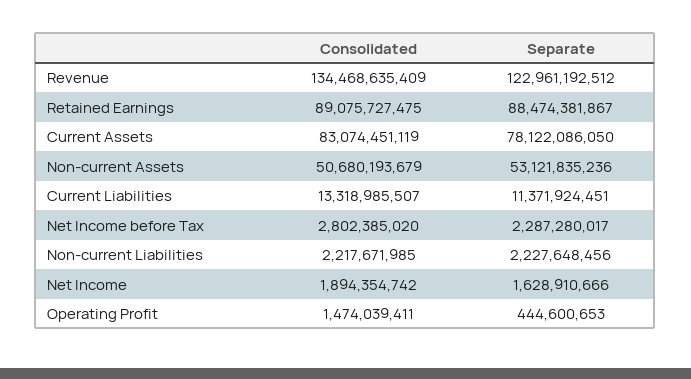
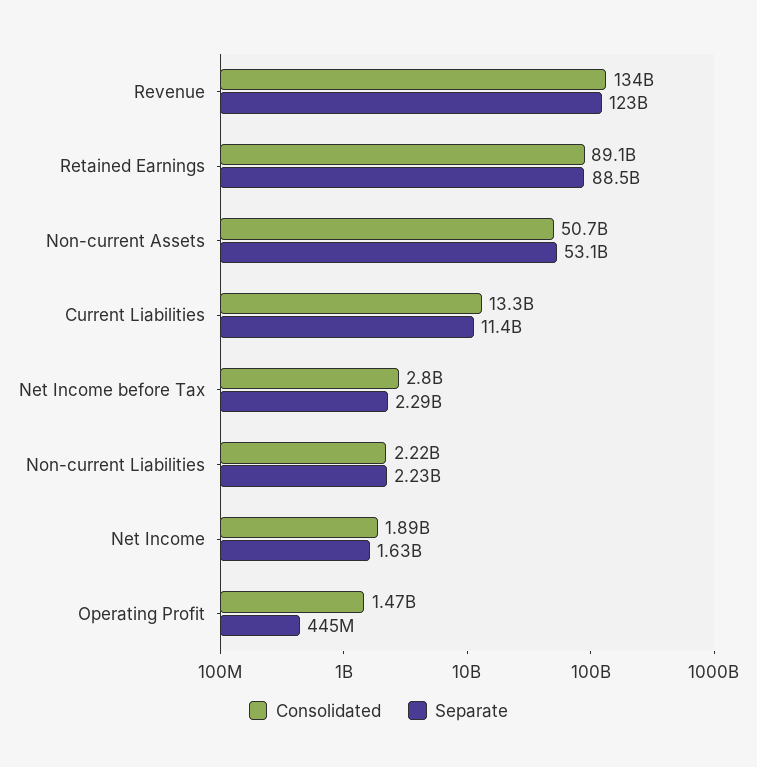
Consolidated, Current Assets: 83074451119 -> none
Separate, Current Assets: 78122086050 -> none

